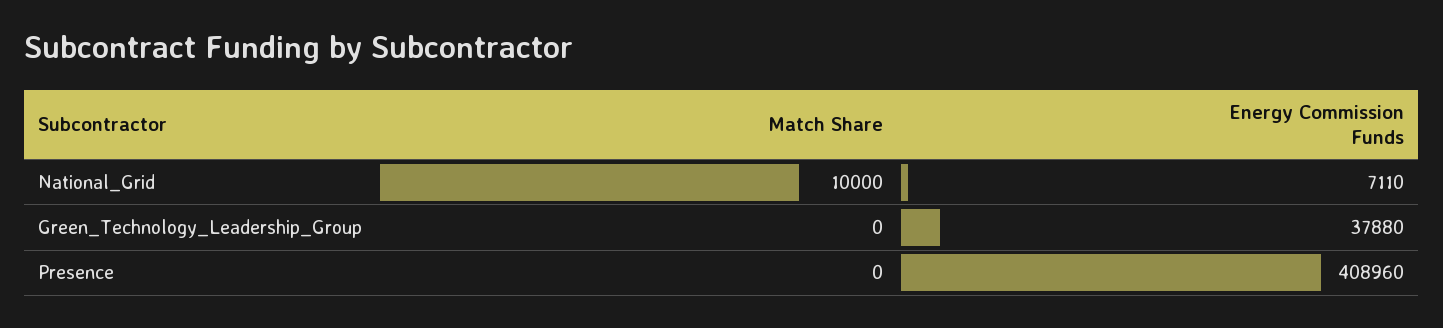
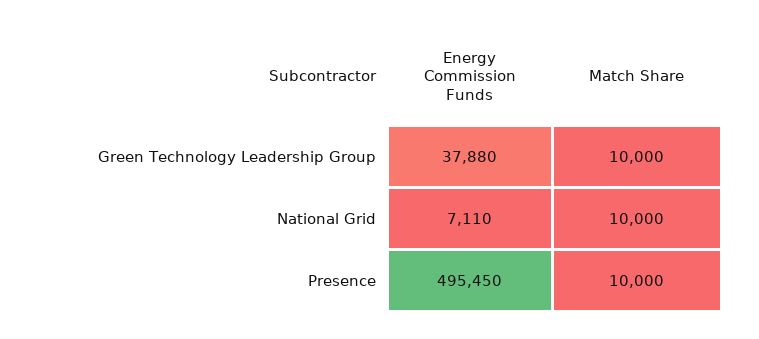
Match Share, Green_Technology_Leadership_Group: 0 -> 10000
Match Share, Presence: 0 -> 10000
Energy Commission Funds, Presence: 408960 -> 495450

